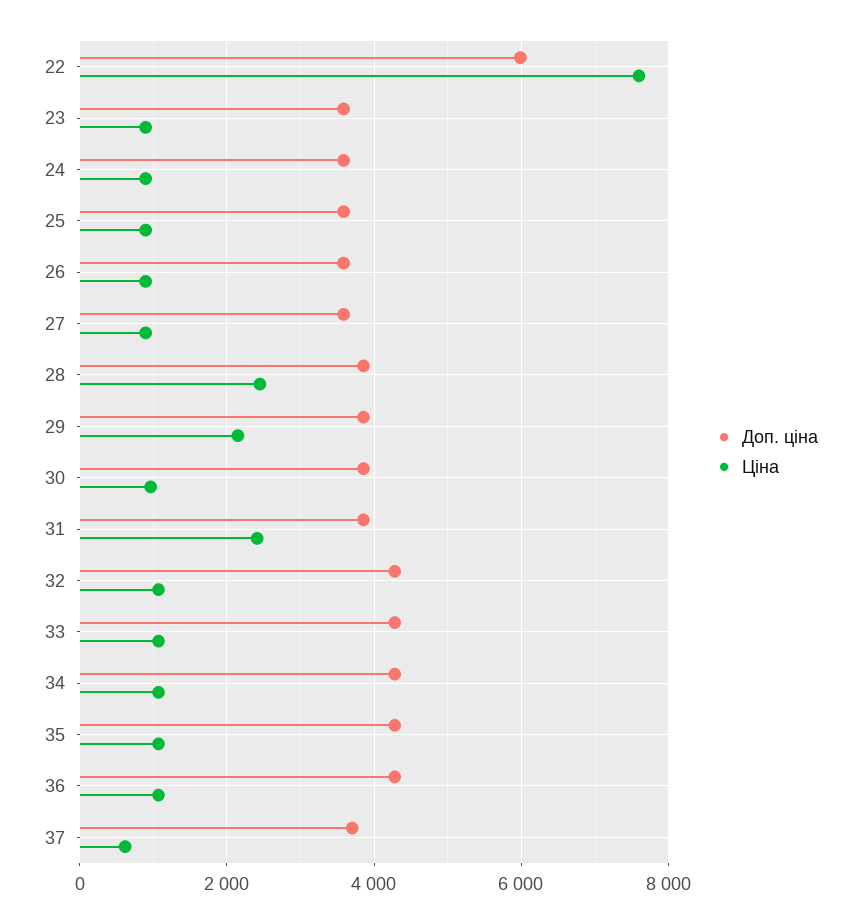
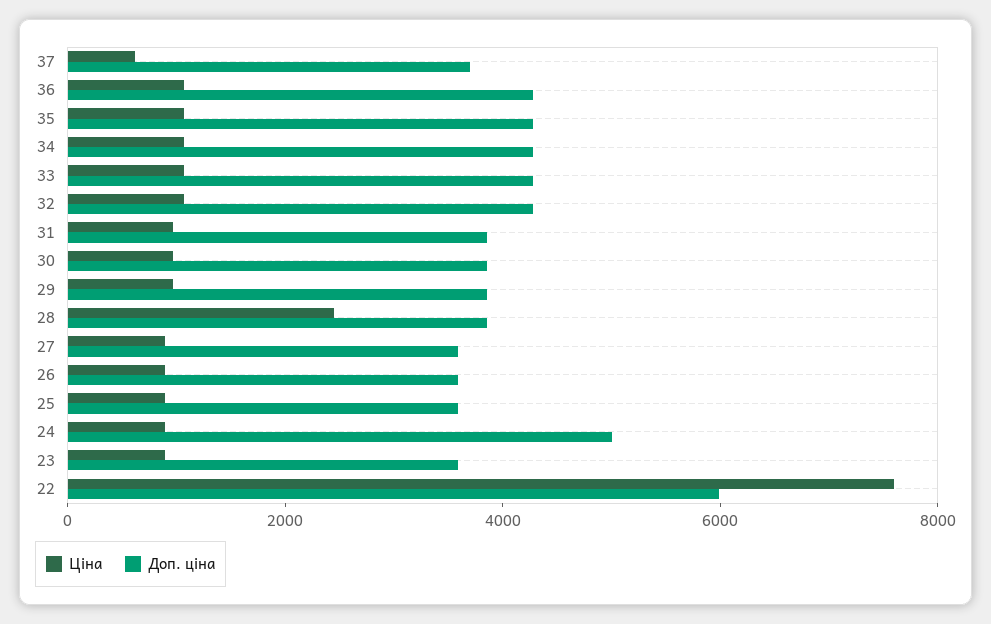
Доп. ціна, 24: 3600 -> 5000
Ціна, 29: 2200 -> 1000
Ціна, 31: 2400 -> 1000

